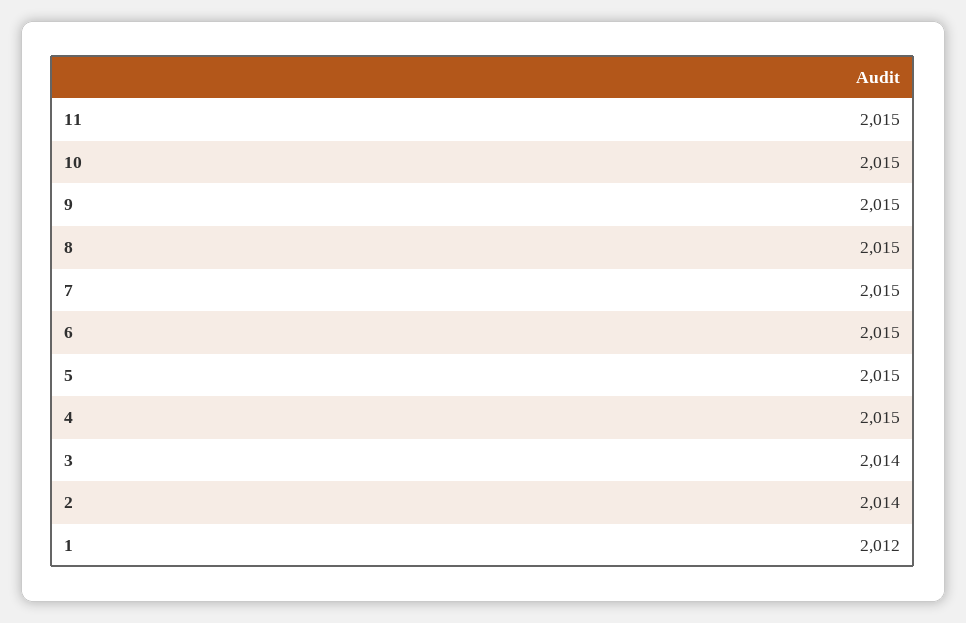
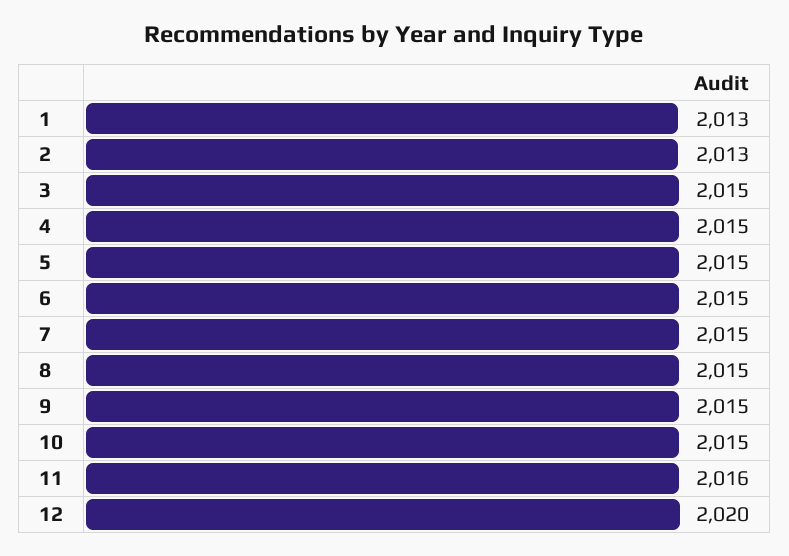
11: 2015 -> 2016
3: 2014 -> 2015
2: 2014 -> 2013
1: 2012 -> 2013
12: none -> 2020

